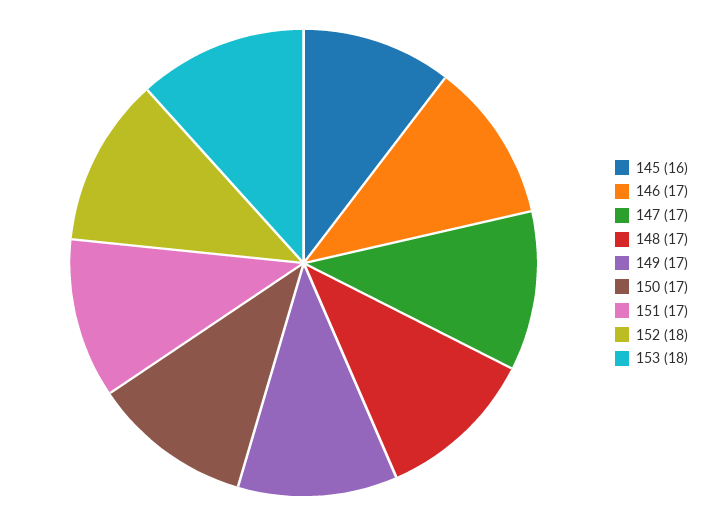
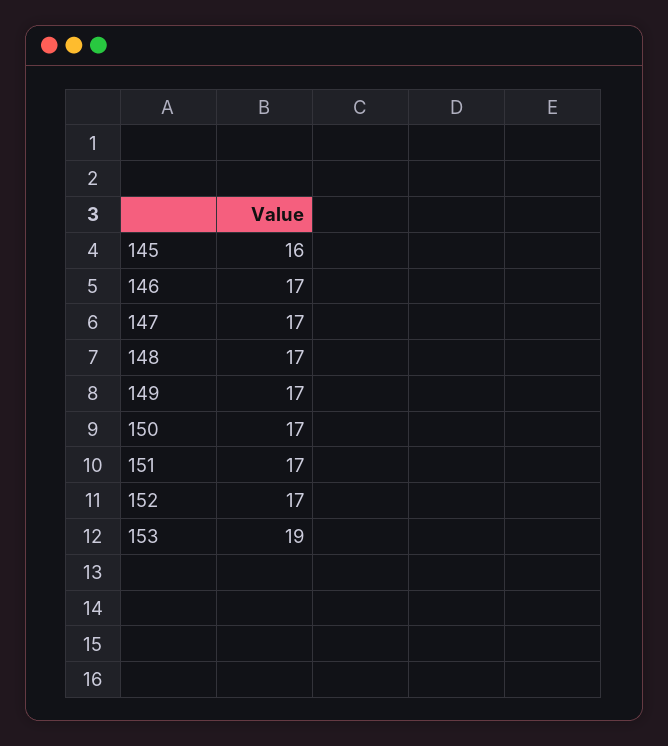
152: 18 -> 17
153: 18 -> 19

